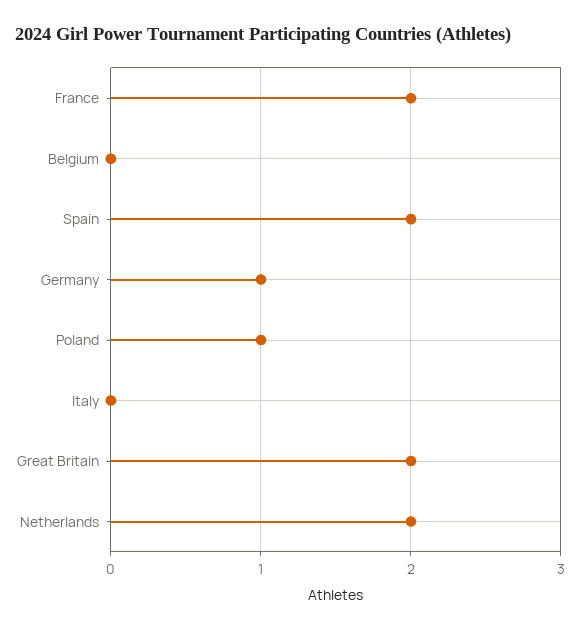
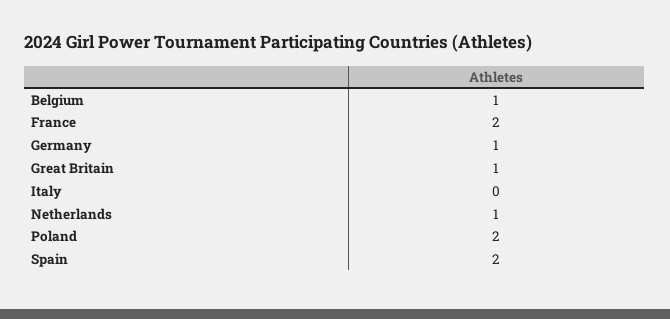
Belgium: 0 -> 1
Poland: 1 -> 2
Great Britain: 2 -> 1
Netherlands: 2 -> 1

